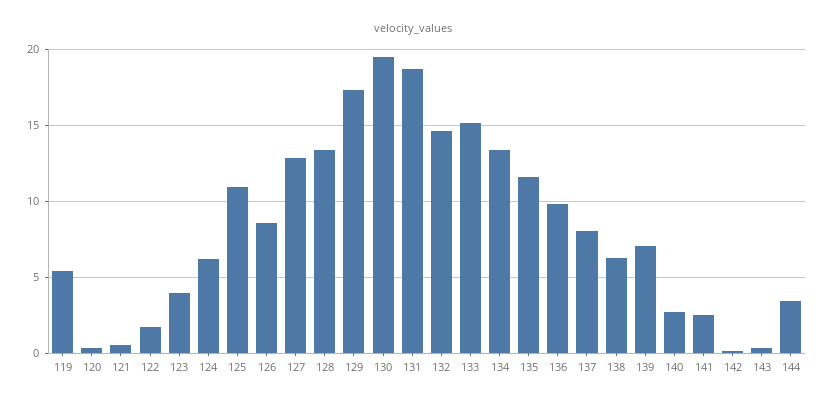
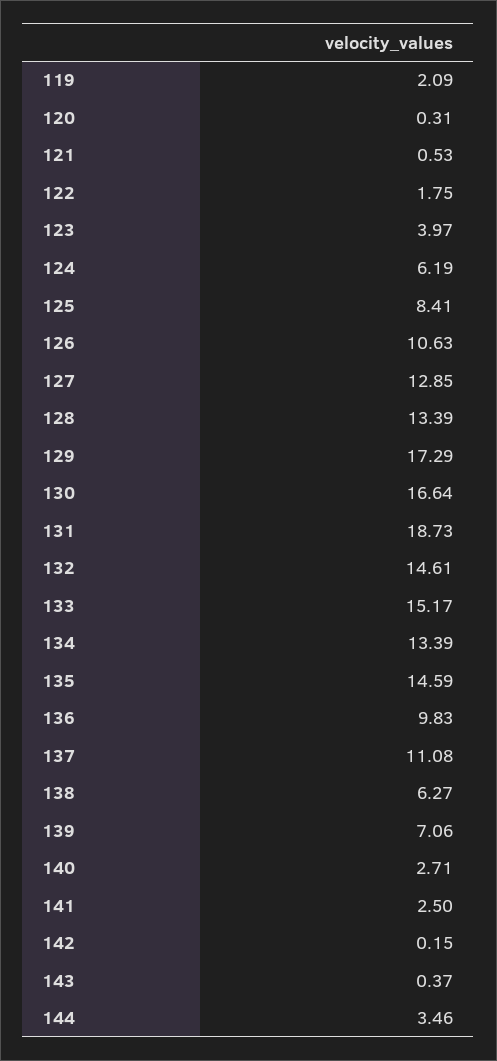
119: 5.5 -> 2.09
125: 11 -> 8.41
126: 8.5 -> 10.63
130: 19.5 -> 16.64
135: 11.5 -> 14.59
137: 8 -> 11.08

